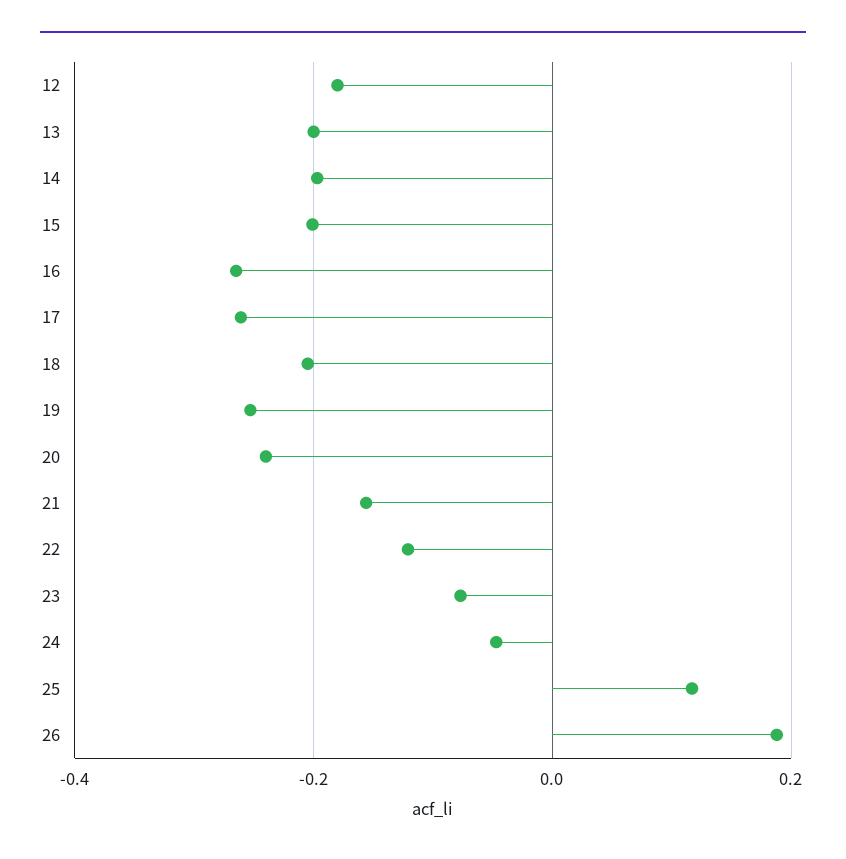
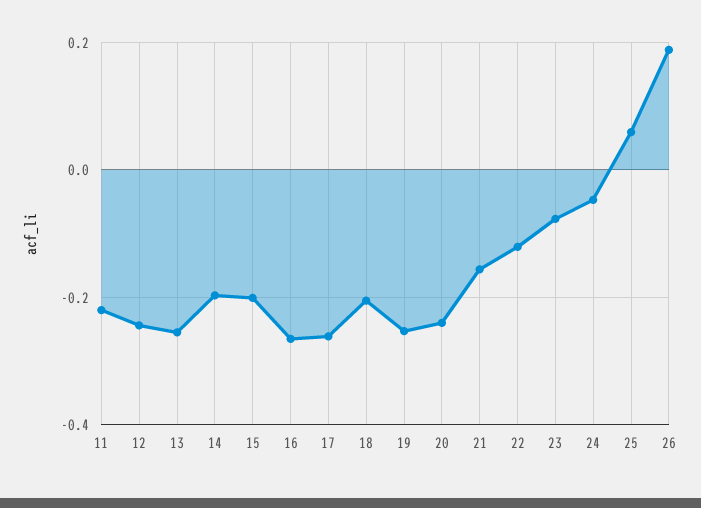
12: -0.18 -> -0.24
13: -0.2 -> -0.26
25: 0.12 -> 0.06
11: none -> -0.22

